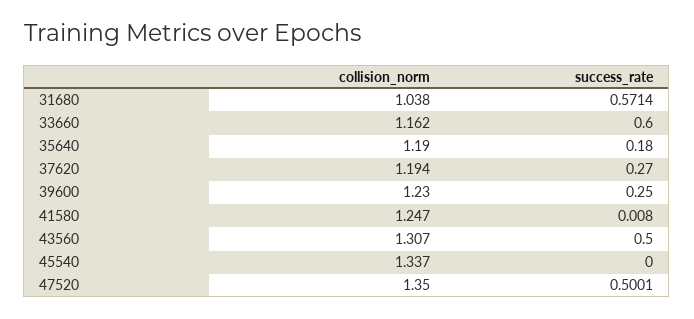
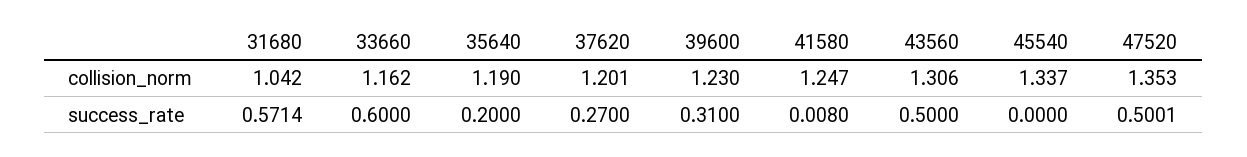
collision_norm, 31680: 1.038 -> 1.042
success_rate, 35640: 0.18 -> 0.2
collision_norm, 37620: 1.194 -> 1.201
success_rate, 39600: 0.25 -> 0.31
collision_norm, 43560: 1.307 -> 1.306
collision_norm, 47520: 1.35 -> 1.353

